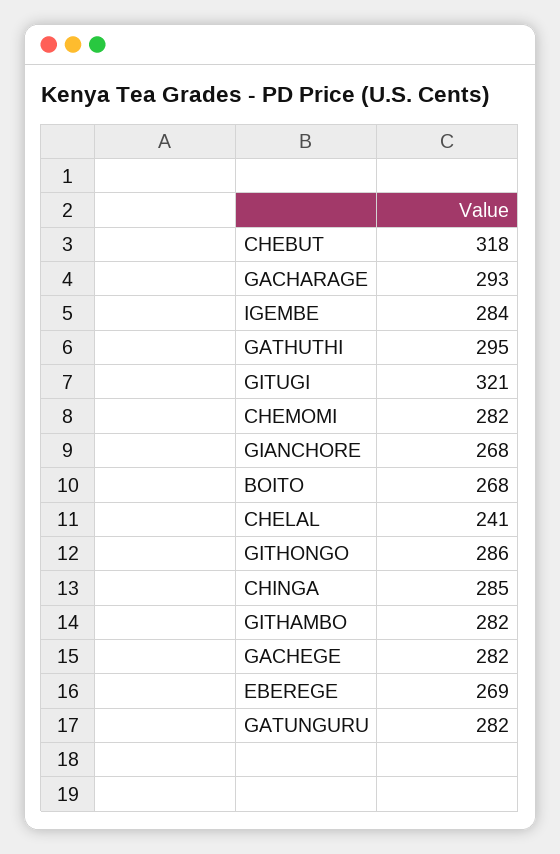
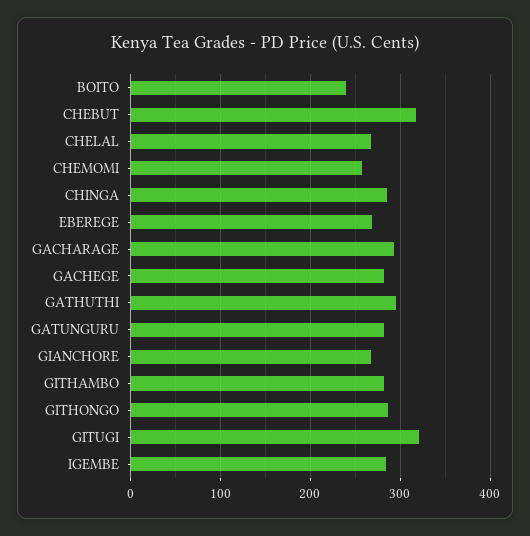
CHEMOMI: 282 -> 260
BOITO: 268 -> 240
CHELAL: 241 -> 270

